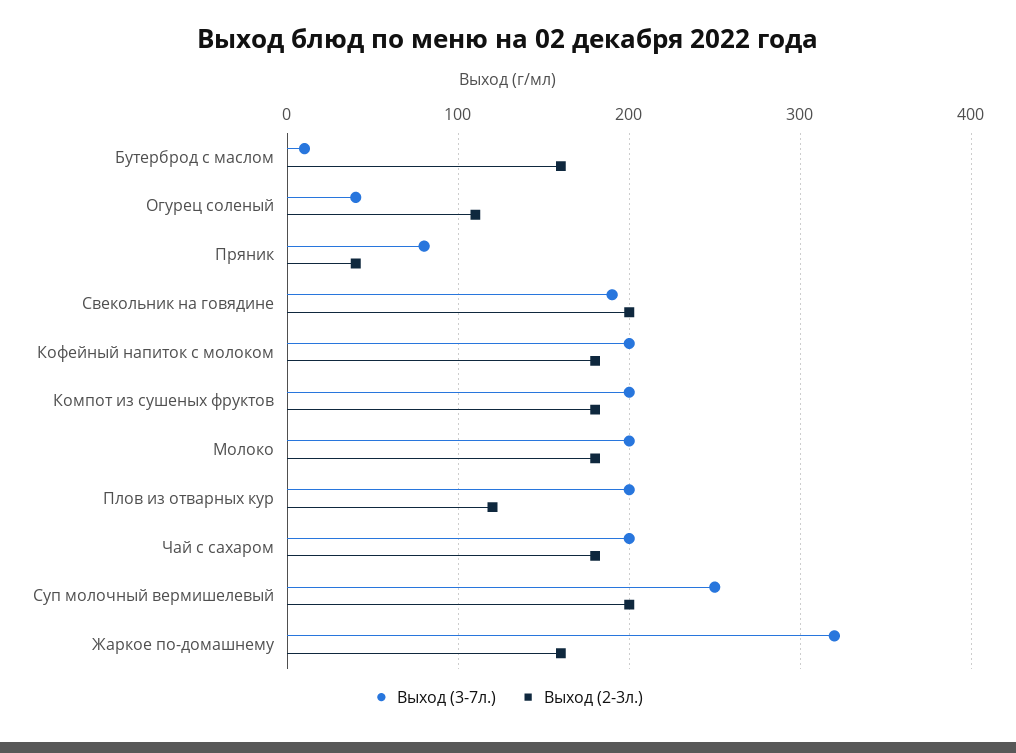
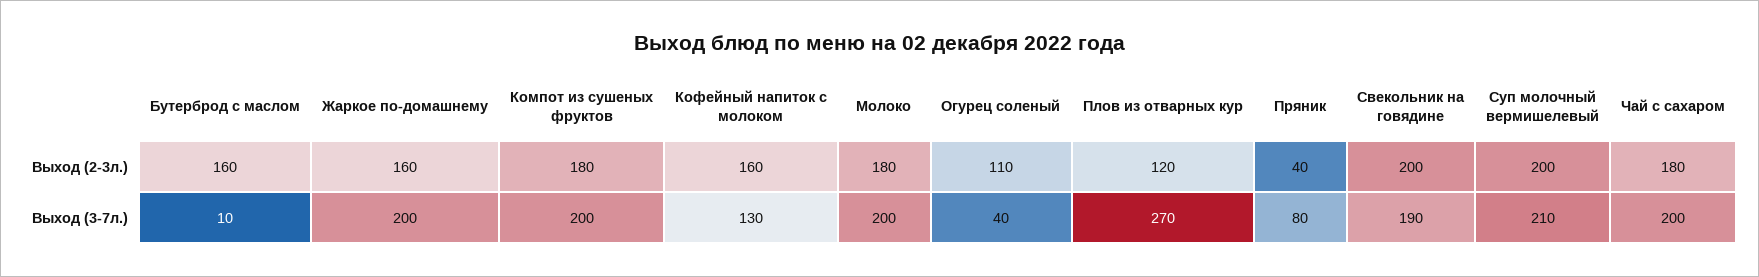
Выход (3-7л.), Кофейный напиток с молоком: 200 -> 130
Выход (2-3л.), Кофейный напиток с молоком: 180 -> 160
Выход (3-7л.), Плов из отварных кур: 200 -> 270
Выход (3-7л.), Суп молочный вермишелевый: 250 -> 210
Выход (3-7л.), Жаркое по-домашнему: 320 -> 200

